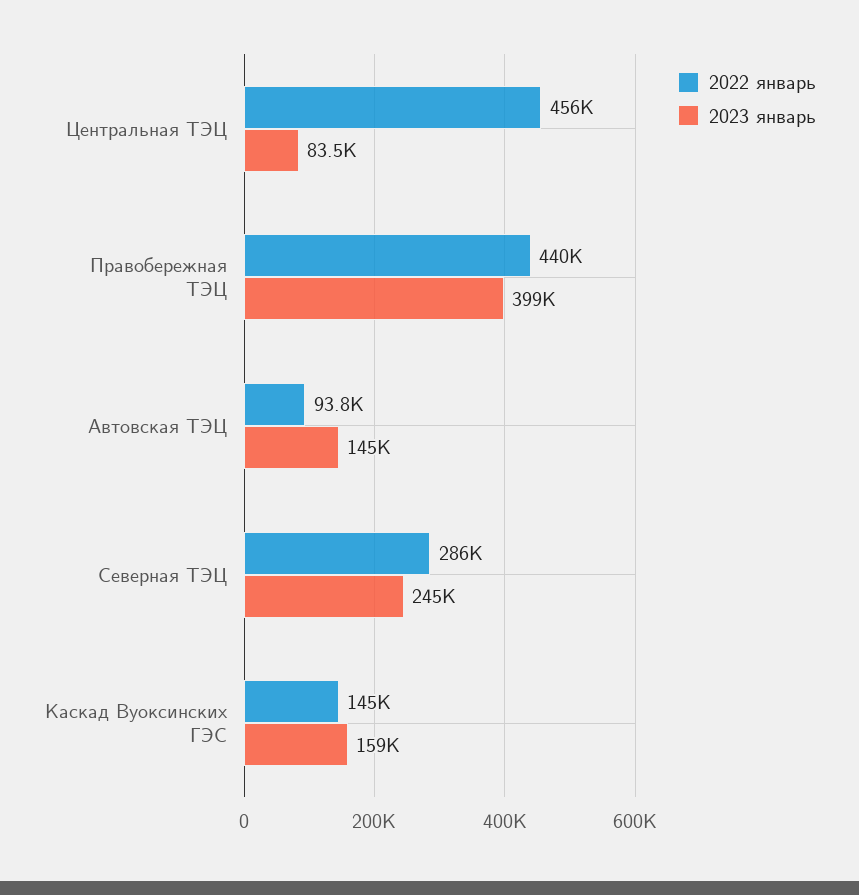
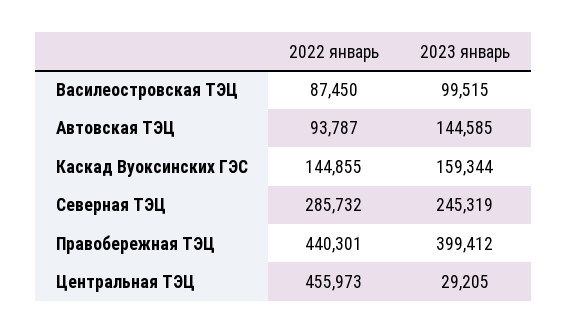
2023 январь, Центральная ТЭЦ: 83500 -> 29205
2022 январь, Василеостровская ТЭЦ: none -> 87450
2023 январь, Василеостровская ТЭЦ: none -> 99515

